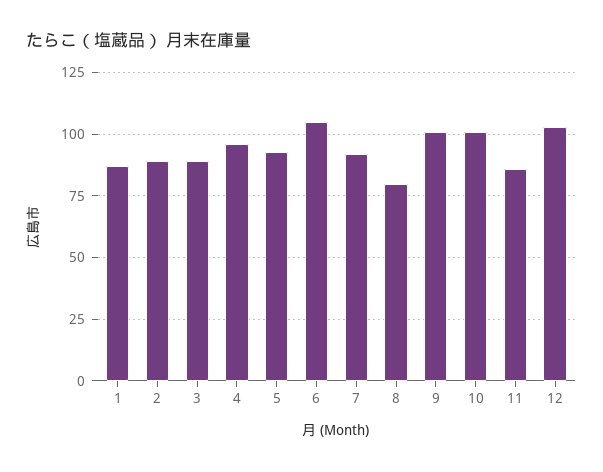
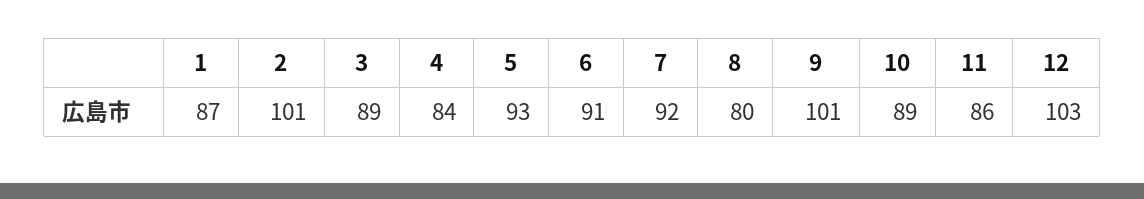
2: 90 -> 101
4: 95 -> 84
6: 105 -> 91
10: 100 -> 89

